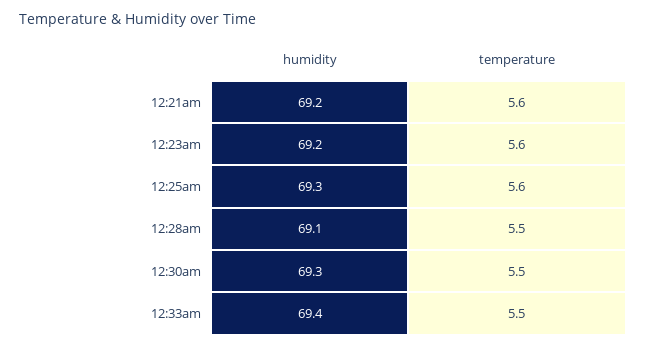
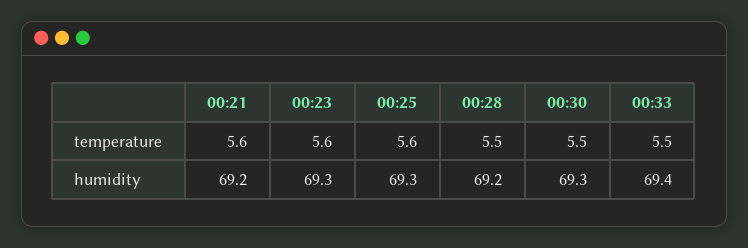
humidity, 12:23am: 69.2 -> 69.3
humidity, 12:28am: 69.1 -> 69.2

